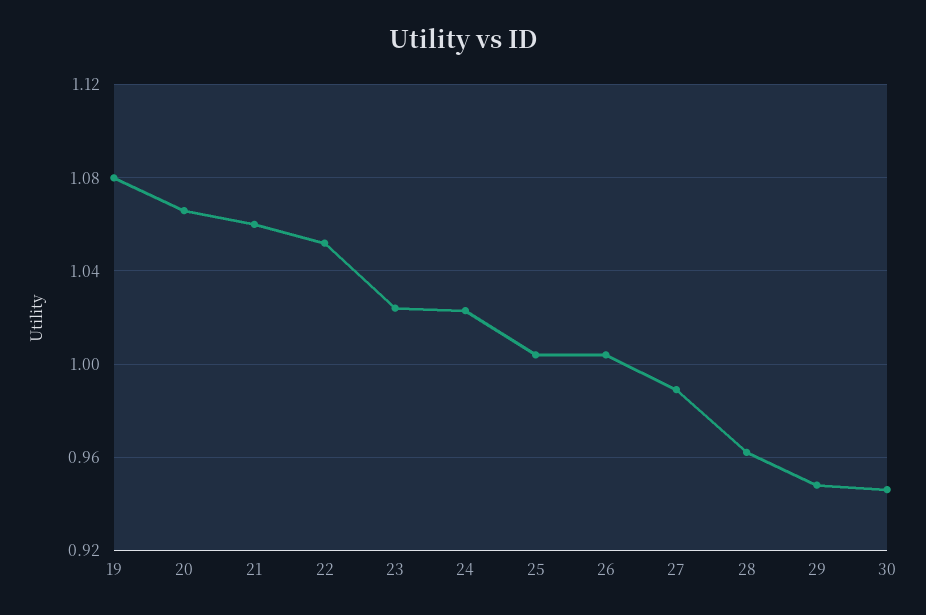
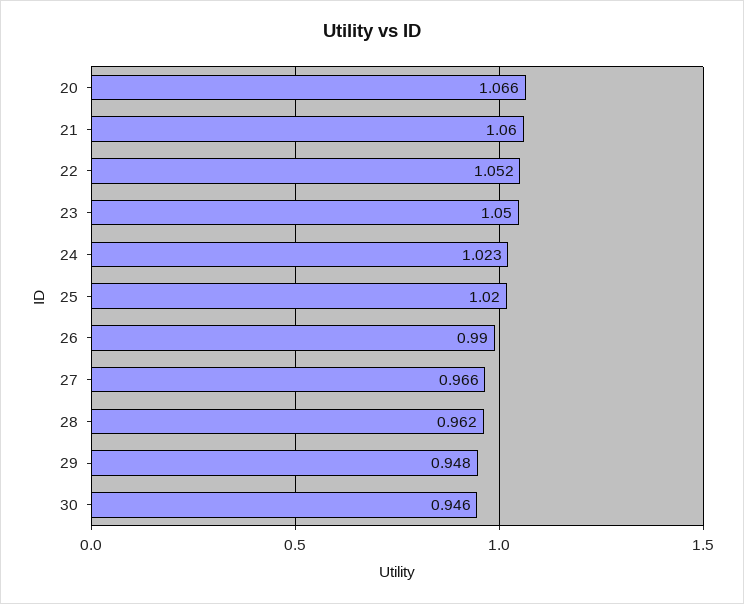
19: 1.08 -> none
23: 1.025 -> 1.05
25: 1.005 -> 1.02
26: 1.005 -> 0.99
27: 0.99 -> 0.966

